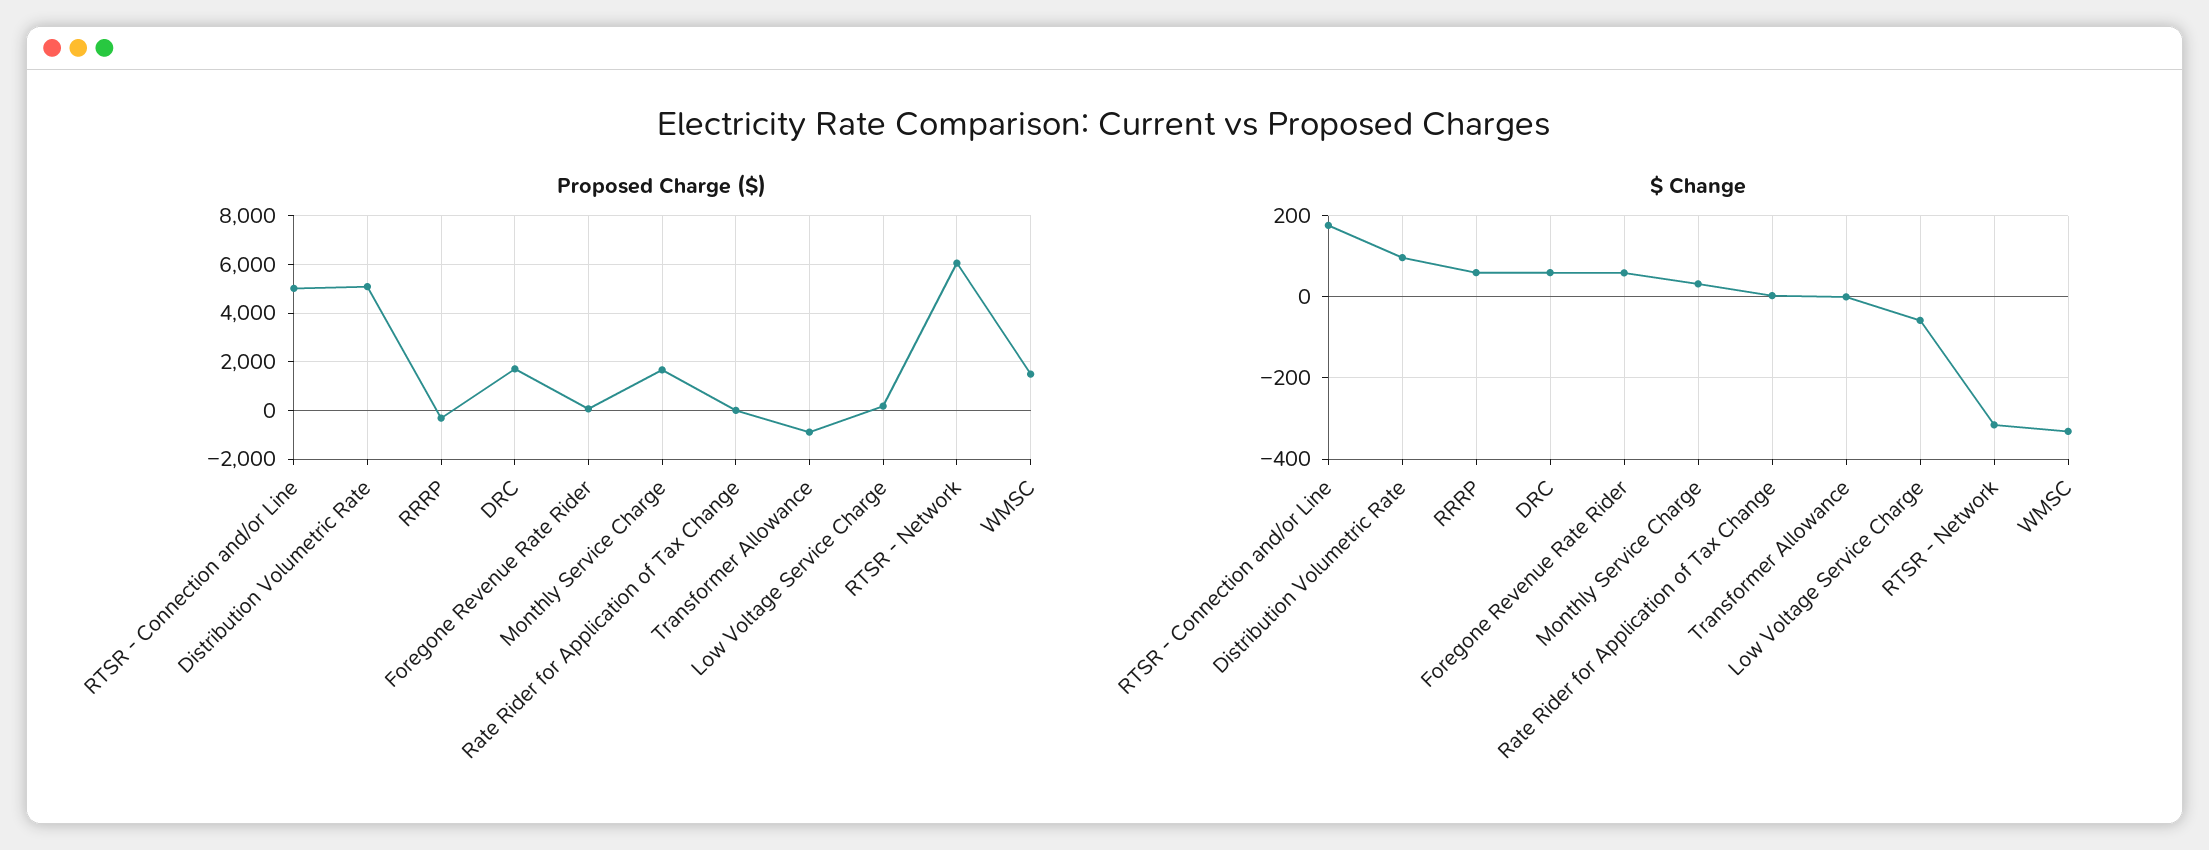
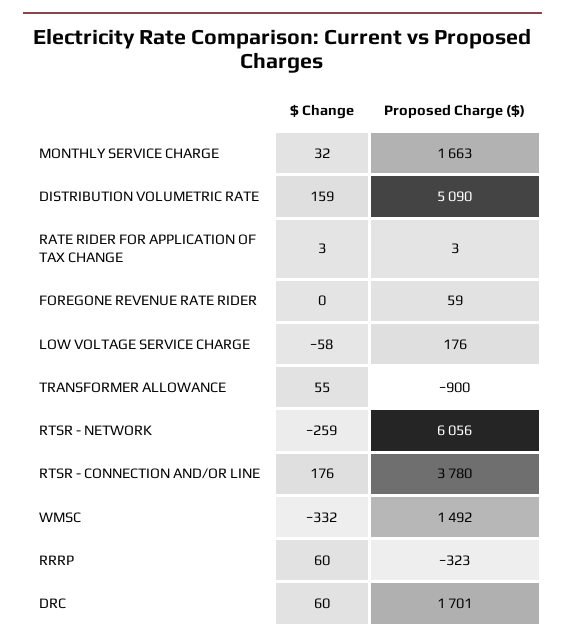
Proposed Charge ($), RTSR - Connection and/or Line: 5000 -> 3780
$ Change, Distribution Volumetric Rate: 100 -> 159
$ Change, Foregone Revenue Rate Rider: 60 -> 0
$ Change, Transformer Allowance: 0 -> 55
$ Change, RTSR - Network: -320 -> -259

